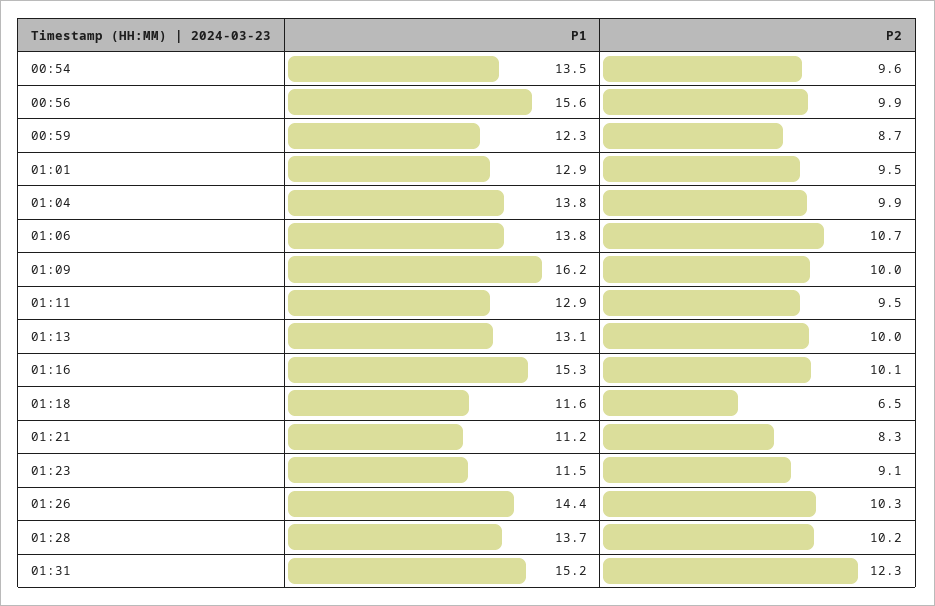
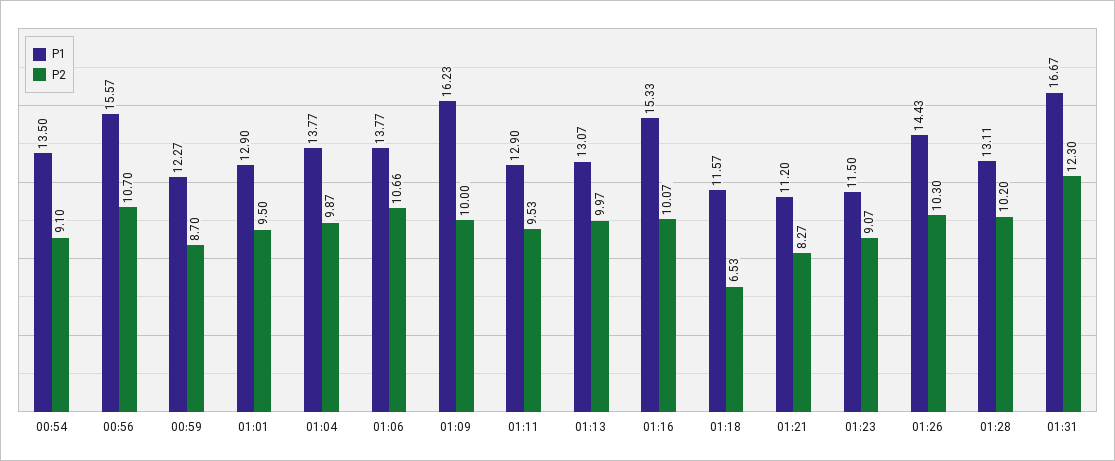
P2, 00:54: 9.6 -> 9.1
P2, 00:56: 9.9 -> 10.7
P1, 01:28: 13.7 -> 13.11
P1, 01:31: 15.2 -> 16.67

